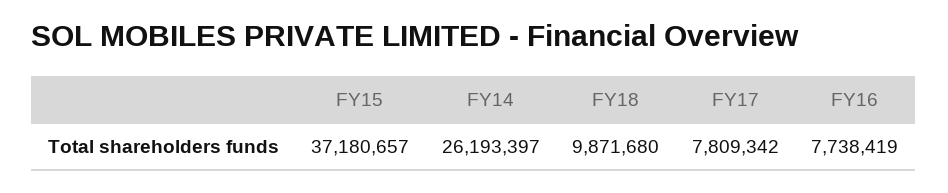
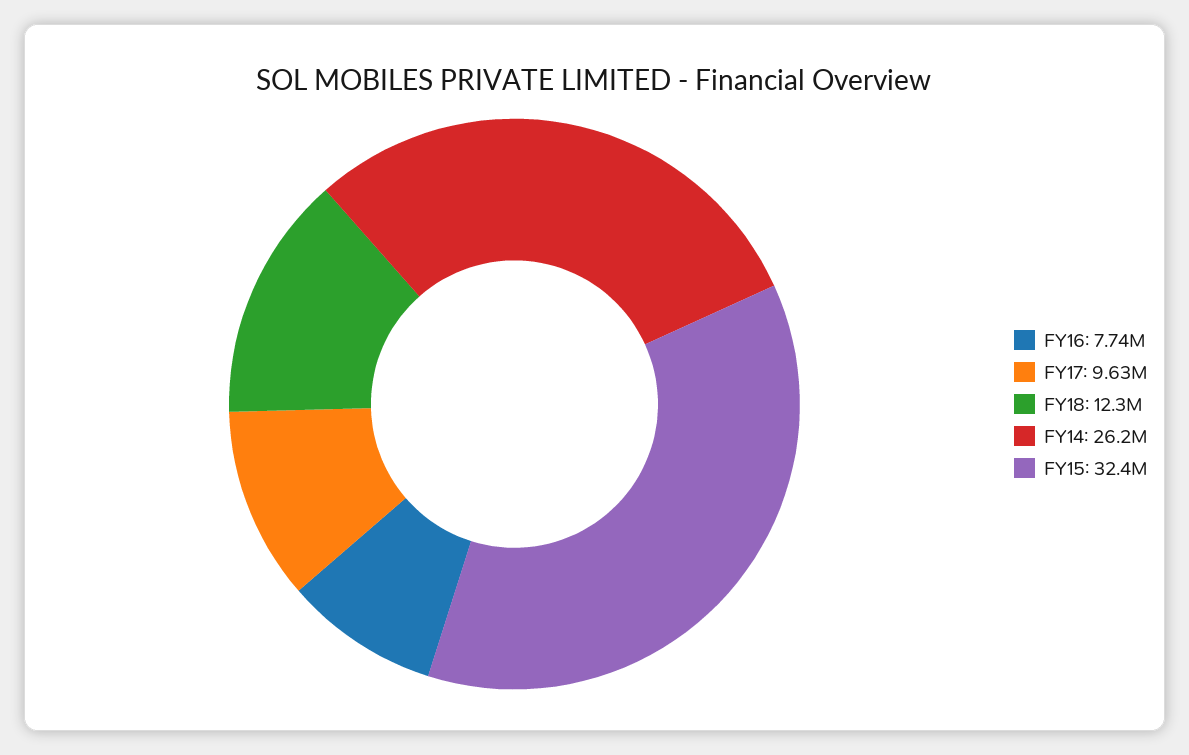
FY15: 37180657 -> 32400000
FY18: 9871680 -> 12300000
FY17: 7809342 -> 9630000

